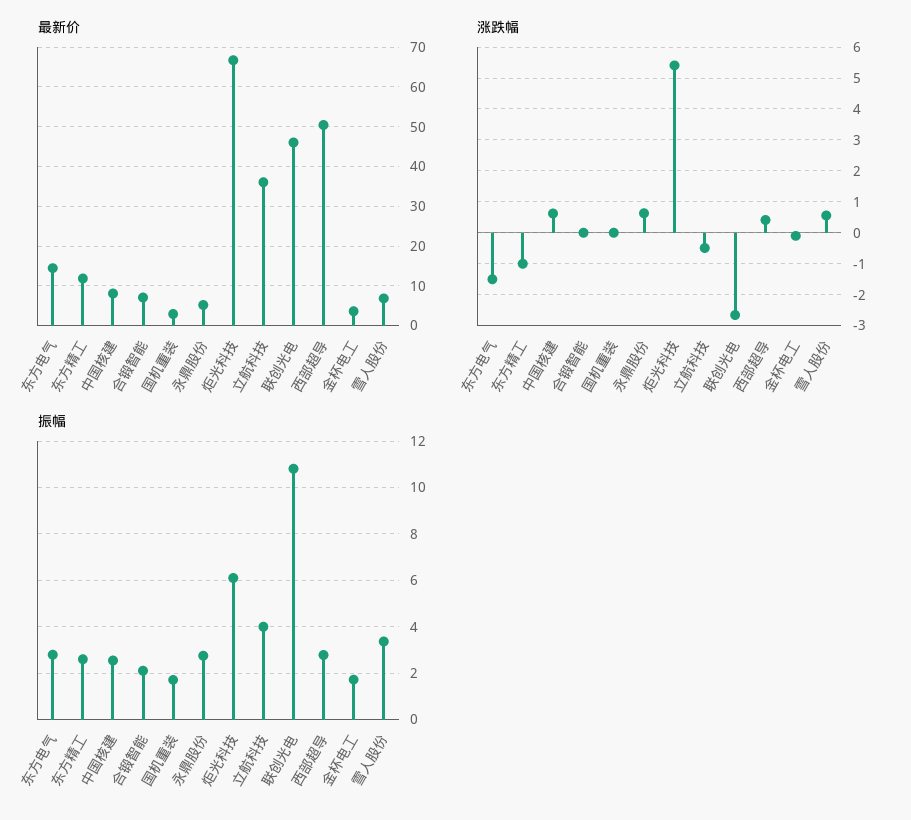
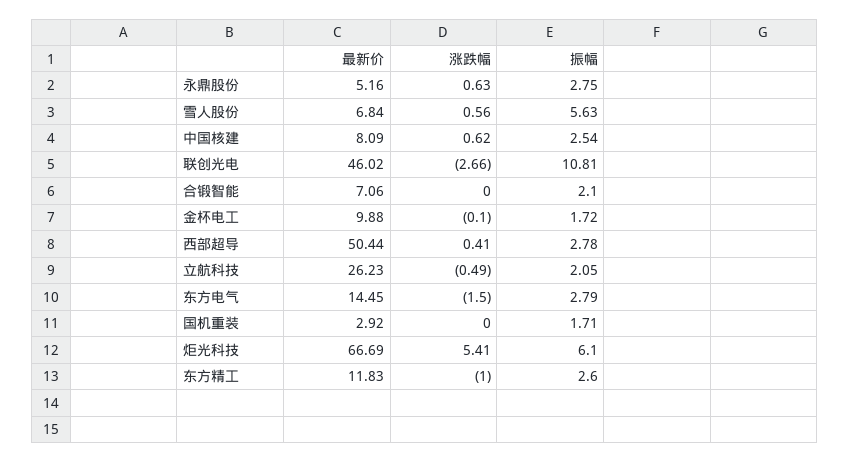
最新价, 立航科技: 36 -> 26.23
最新价, 金杯电工: 4 -> 9.88
振幅, 立航科技: 4 -> 2.05
振幅, 雪人股份: 3.5 -> 5.63

